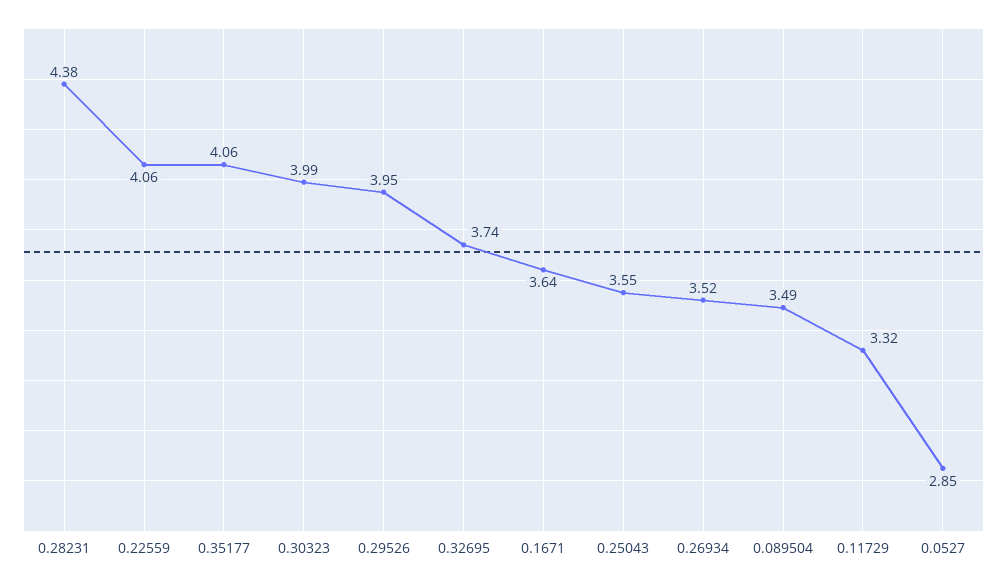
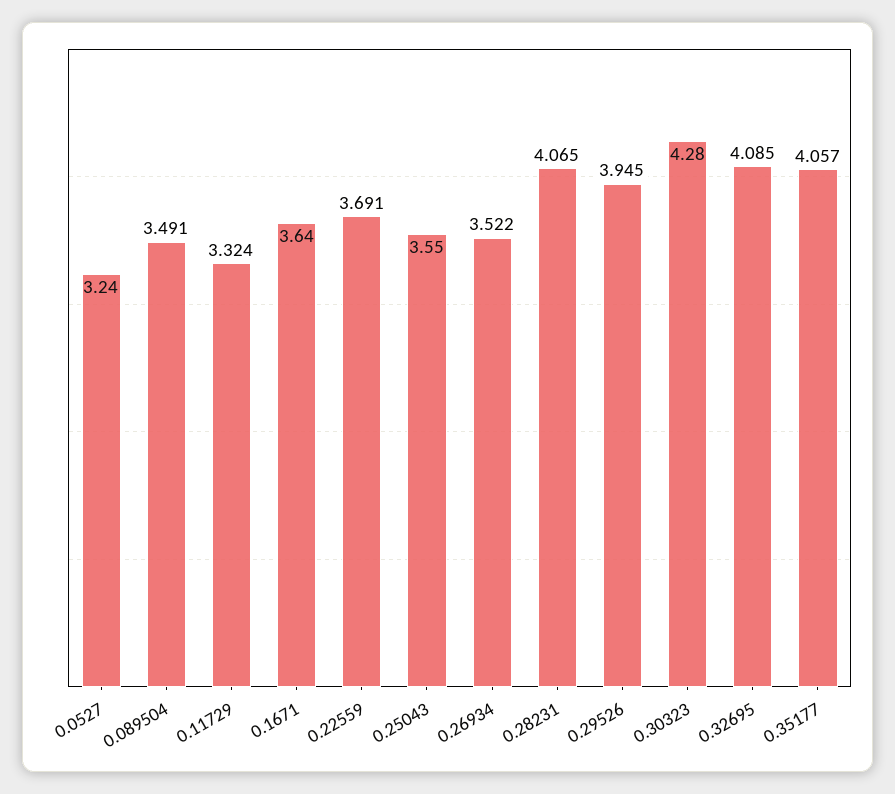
0.28231: 4.38 -> 4.065
0.22559: 4.06 -> 3.691
0.30323: 3.99 -> 4.28
0.32695: 3.74 -> 4.085
0.0527: 2.85 -> 3.24

